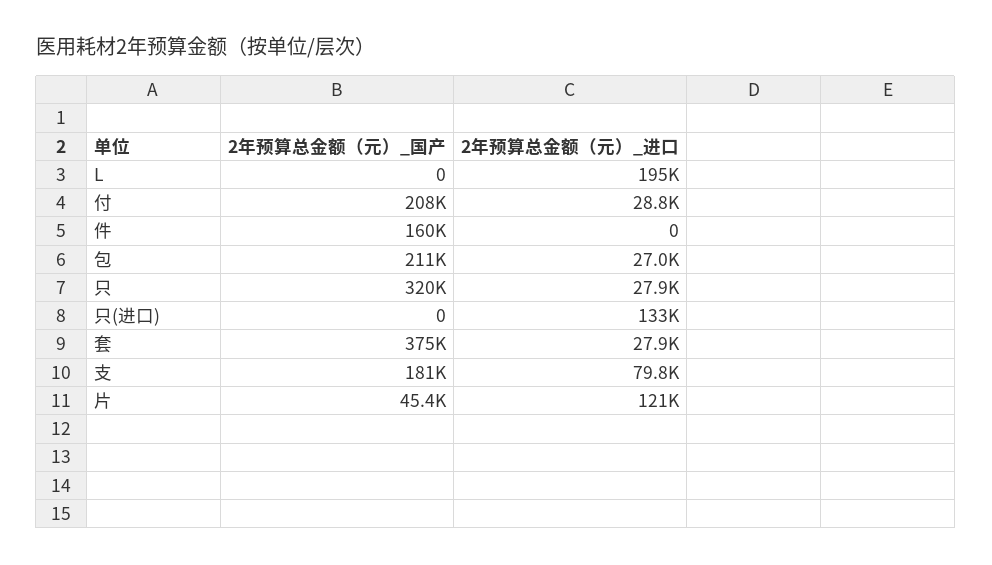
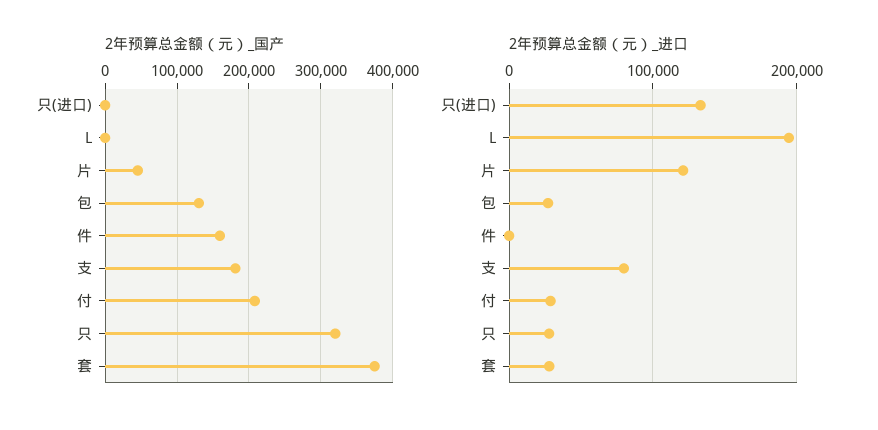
2年预算总金额（元）_国产, 包: 211000 -> 130000

